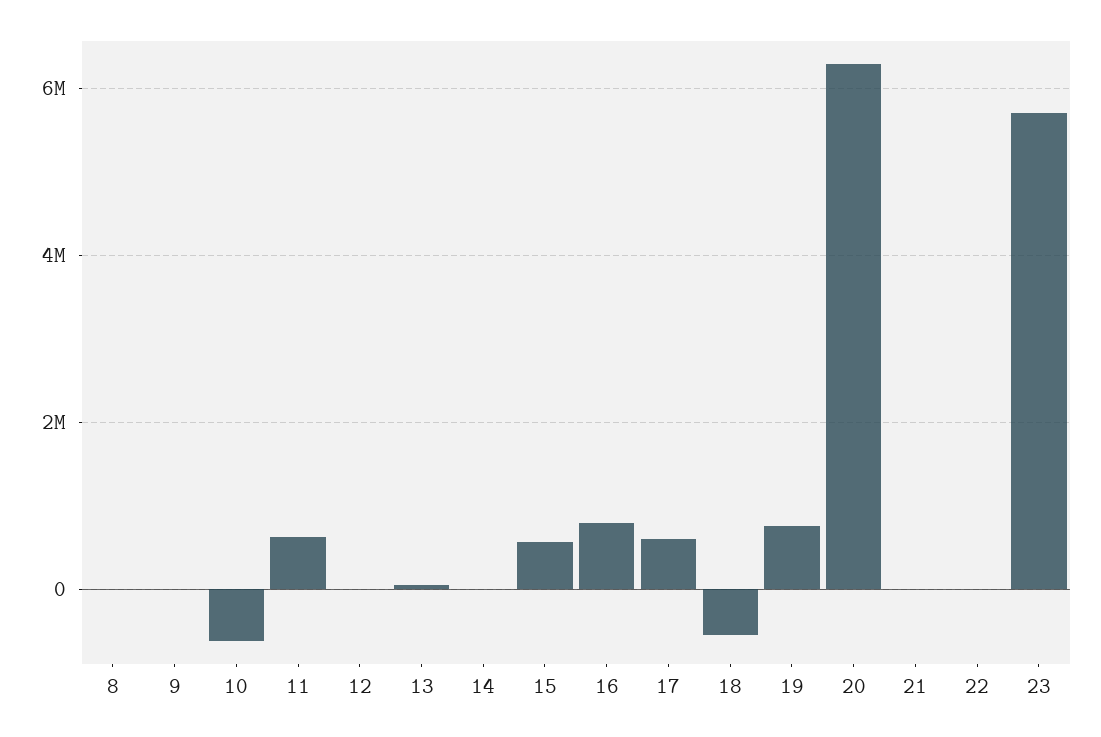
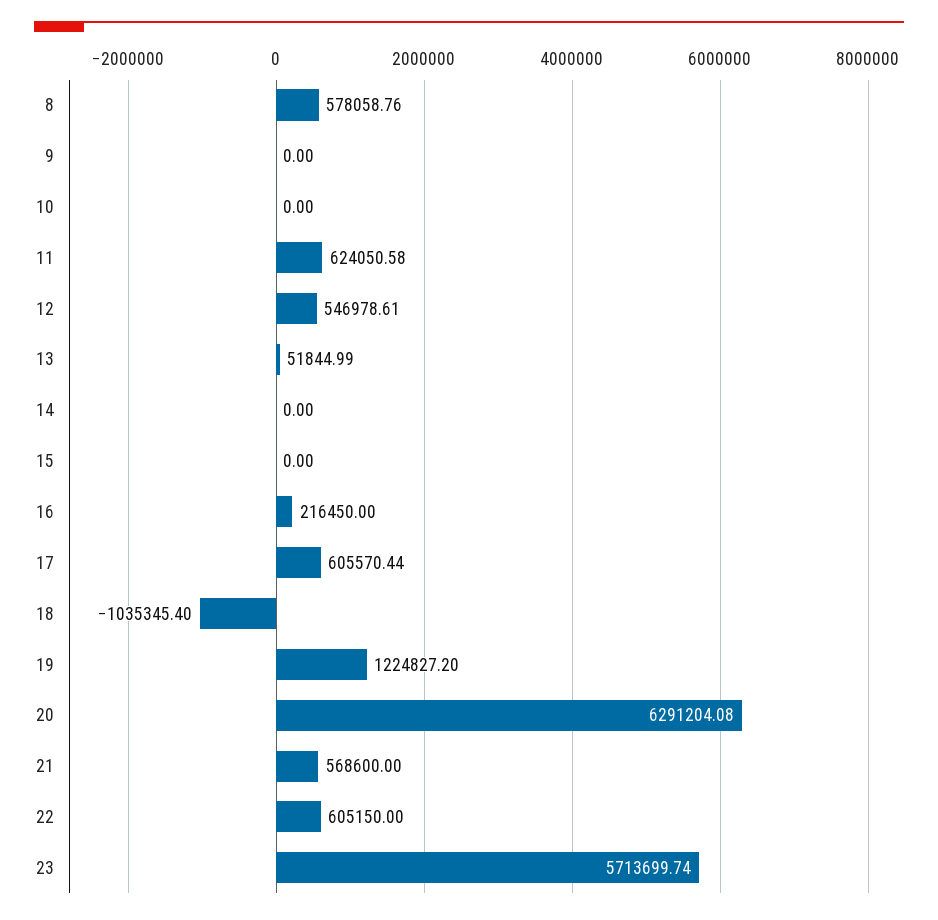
8: 0 -> 578058.76
10: -600000 -> 0
12: 0 -> 546978.61
15: 600000 -> 0
16: 800000 -> 216450
18: -600000 -> -1035345.4
19: 800000 -> 1224827.2
21: 0 -> 568600
22: 0 -> 605150

